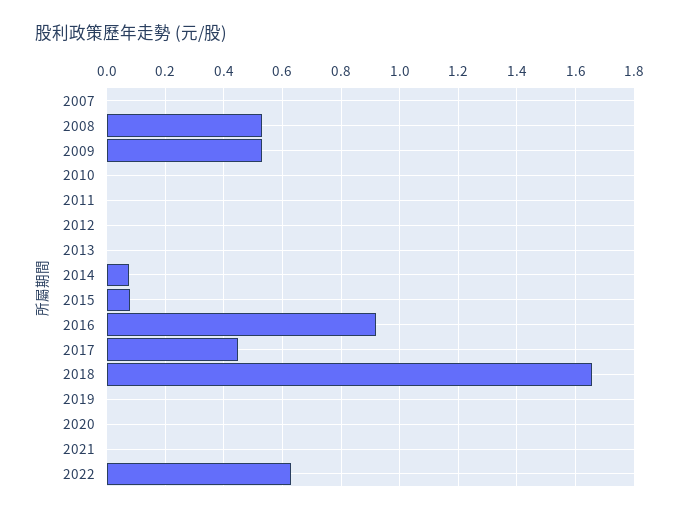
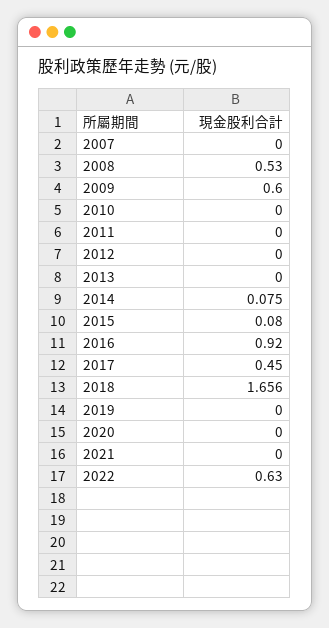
2009: 0.525 -> 0.6

